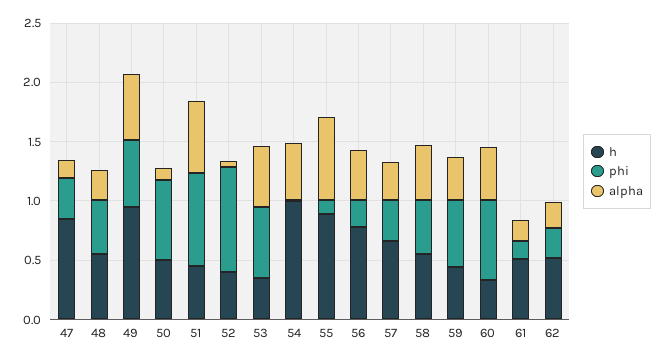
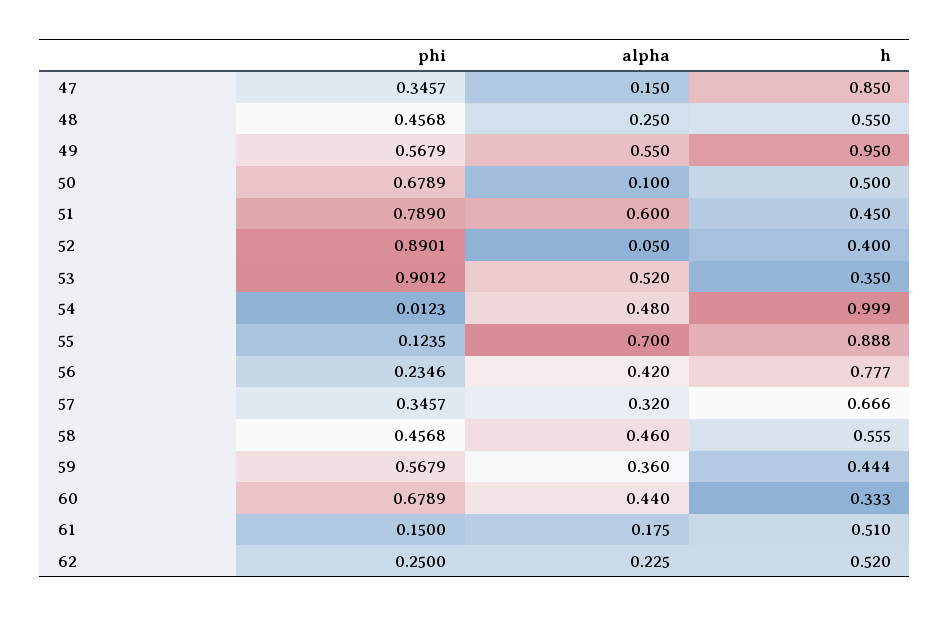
phi, 53: 0.6 -> 0.9012

